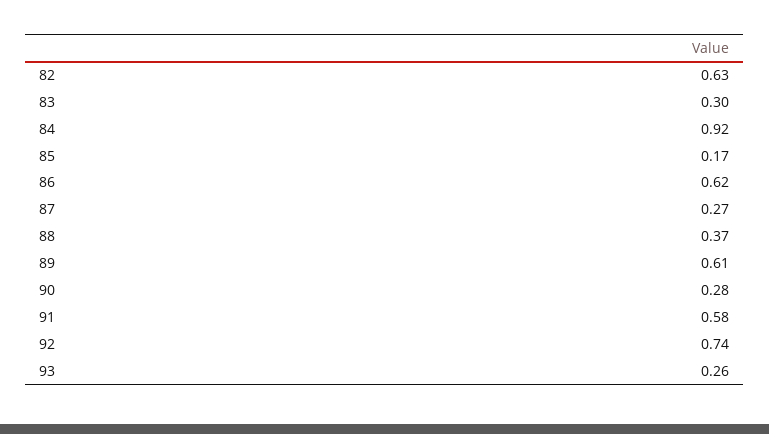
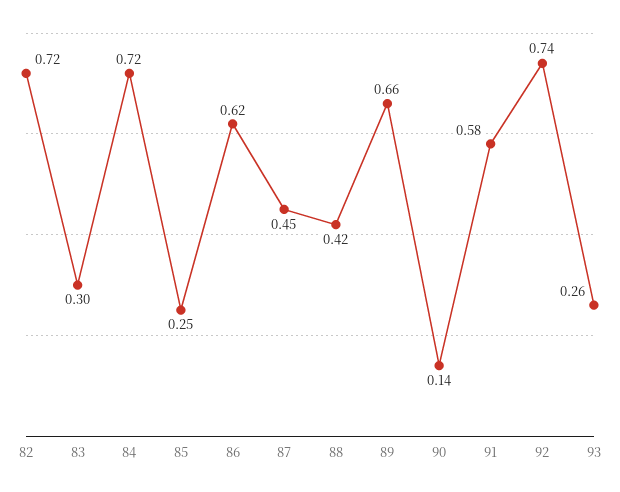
82: 0.63 -> 0.72
84: 0.92 -> 0.72
85: 0.17 -> 0.25
87: 0.27 -> 0.45
88: 0.37 -> 0.42
89: 0.61 -> 0.66
90: 0.28 -> 0.14

